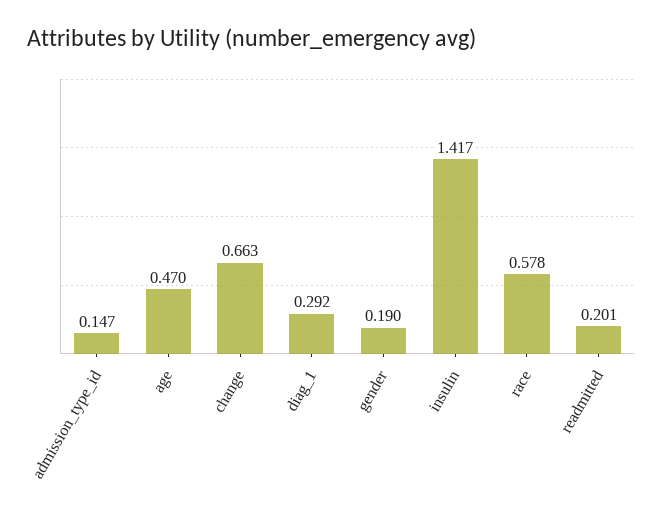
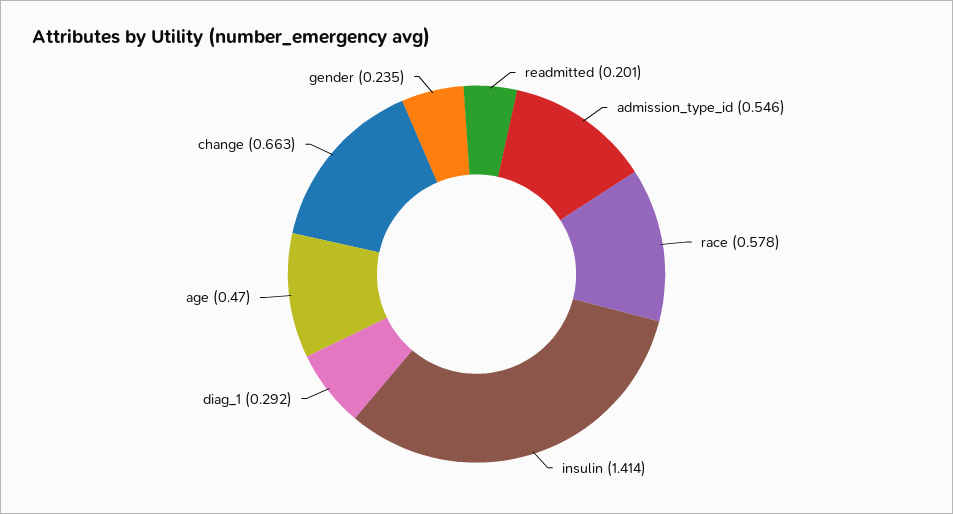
admission_type_id: 0.147 -> 0.546
gender: 0.19 -> 0.235
insulin: 1.417 -> 1.414

